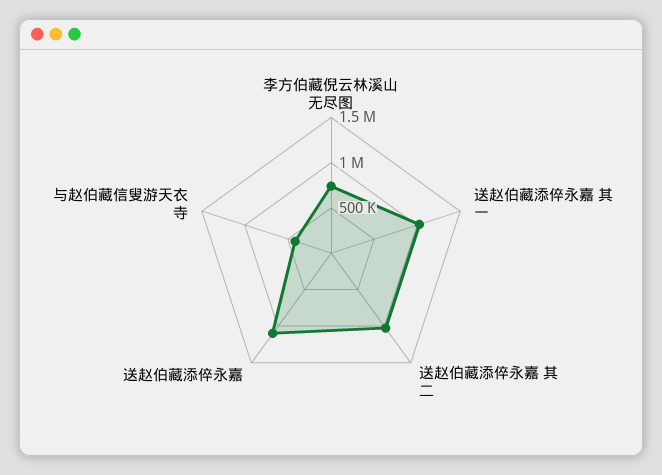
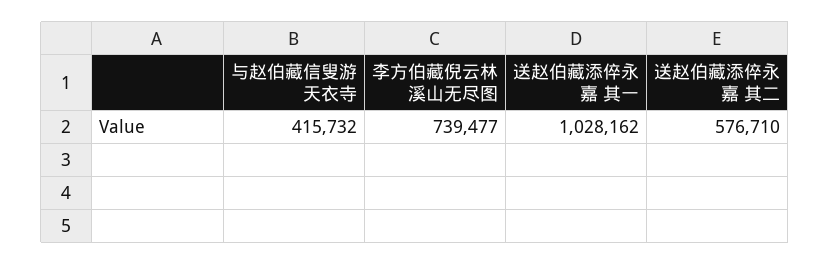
送赵伯藏添倅永嘉 其二: 1000000 -> 576710
送赵伯藏添倅永嘉: 1100000 -> none

